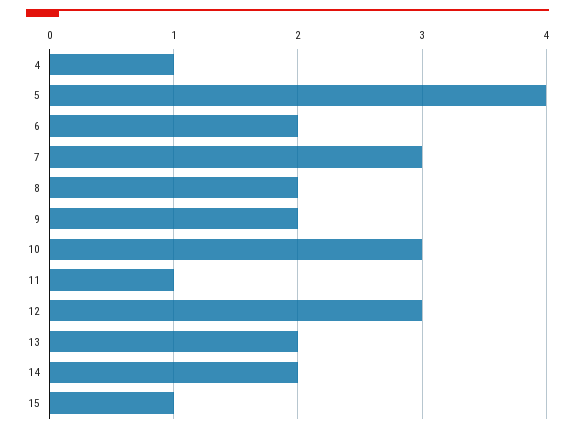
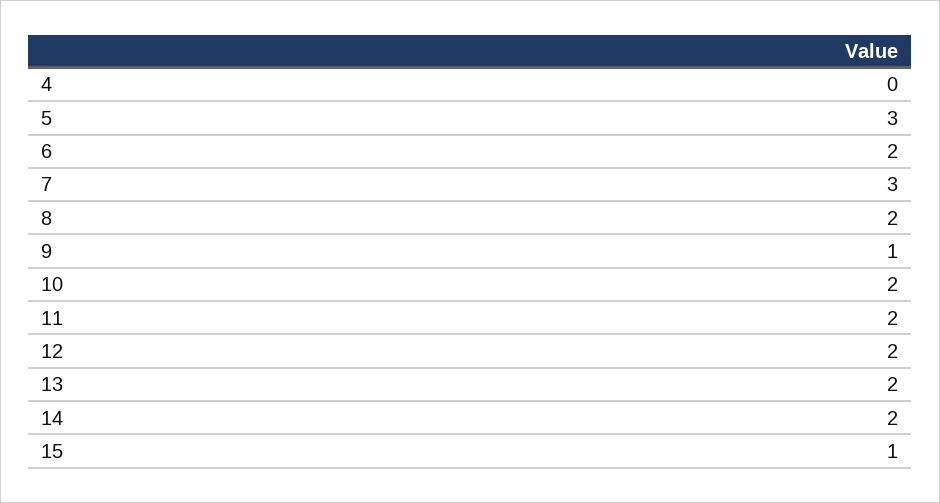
4: 1 -> 0
5: 4 -> 3
9: 2 -> 1
10: 3 -> 2
11: 1 -> 2
12: 3 -> 2

